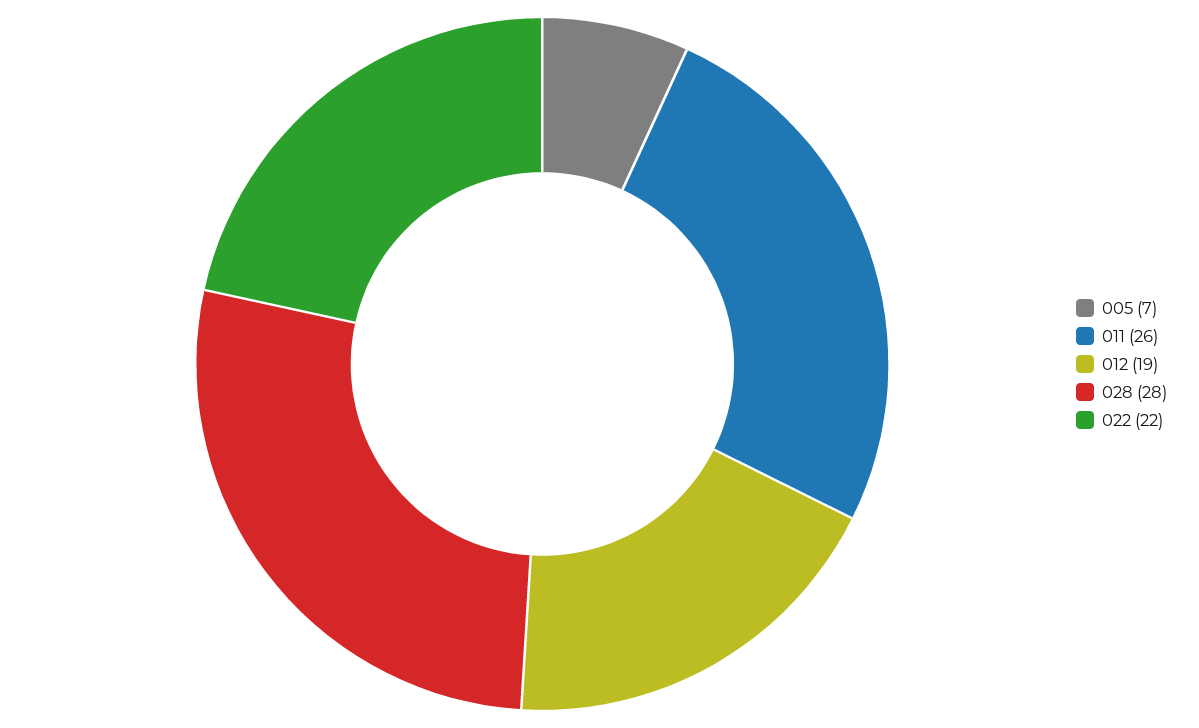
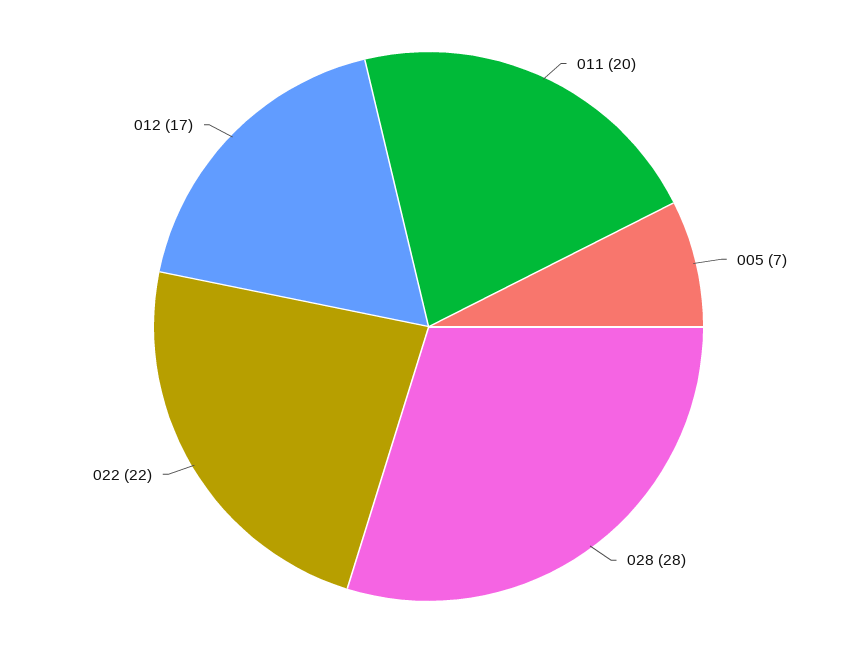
011: 26 -> 20
012: 19 -> 17

